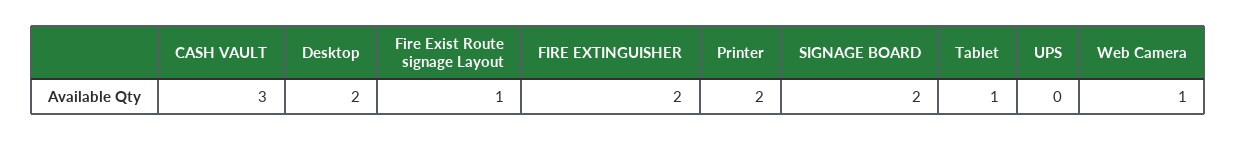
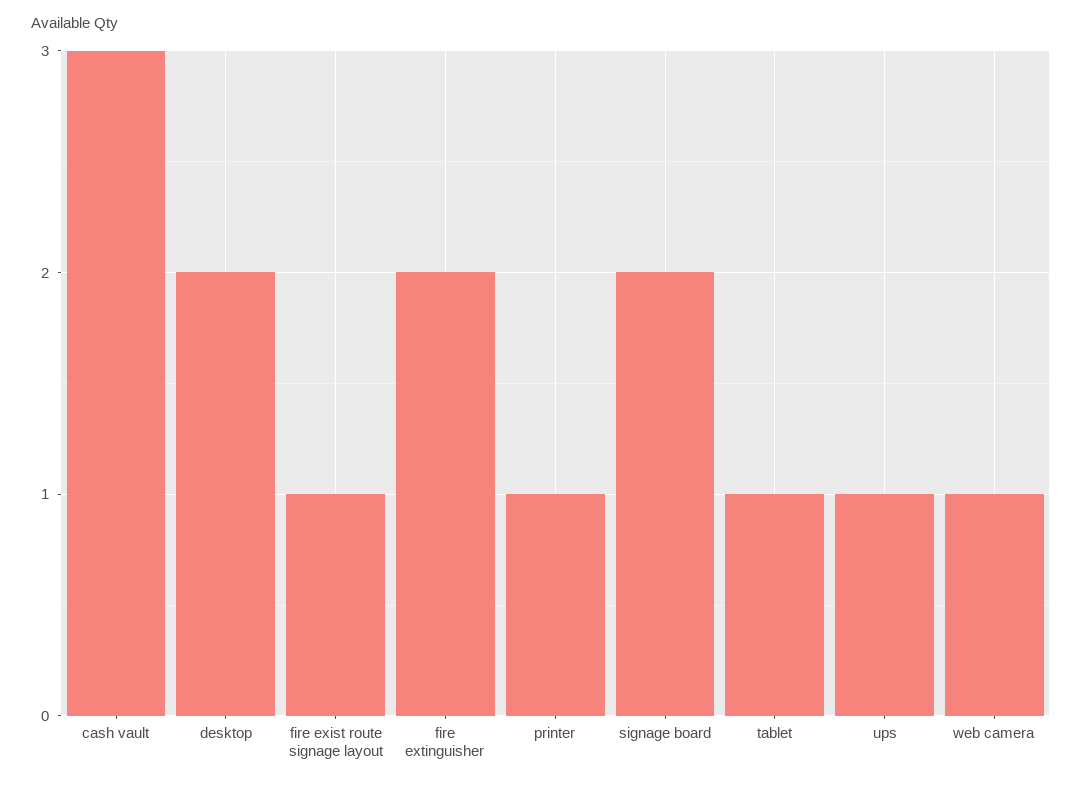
Printer: 2 -> 1
UPS: 0 -> 1

